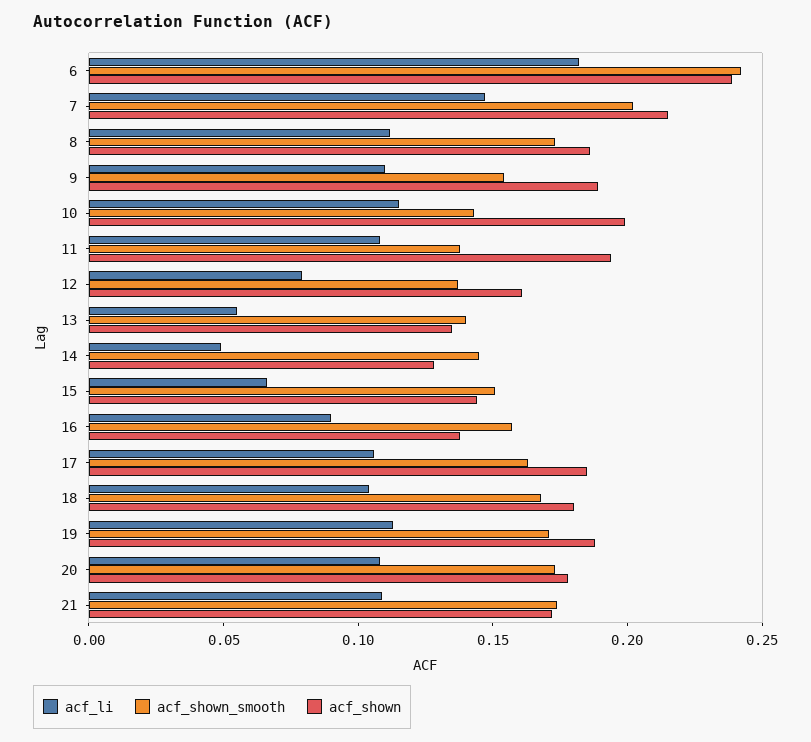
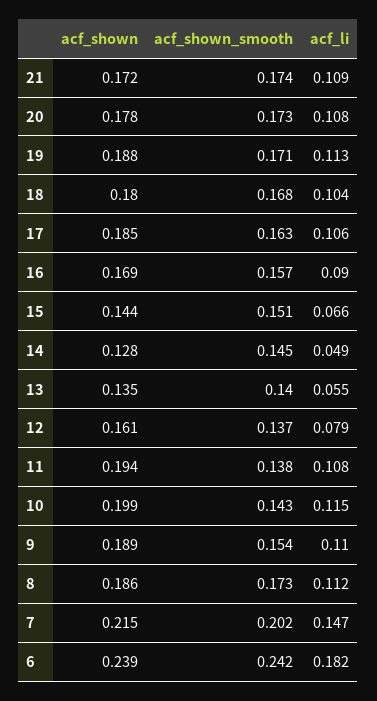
acf_shown, 16: 0.14 -> 0.169

